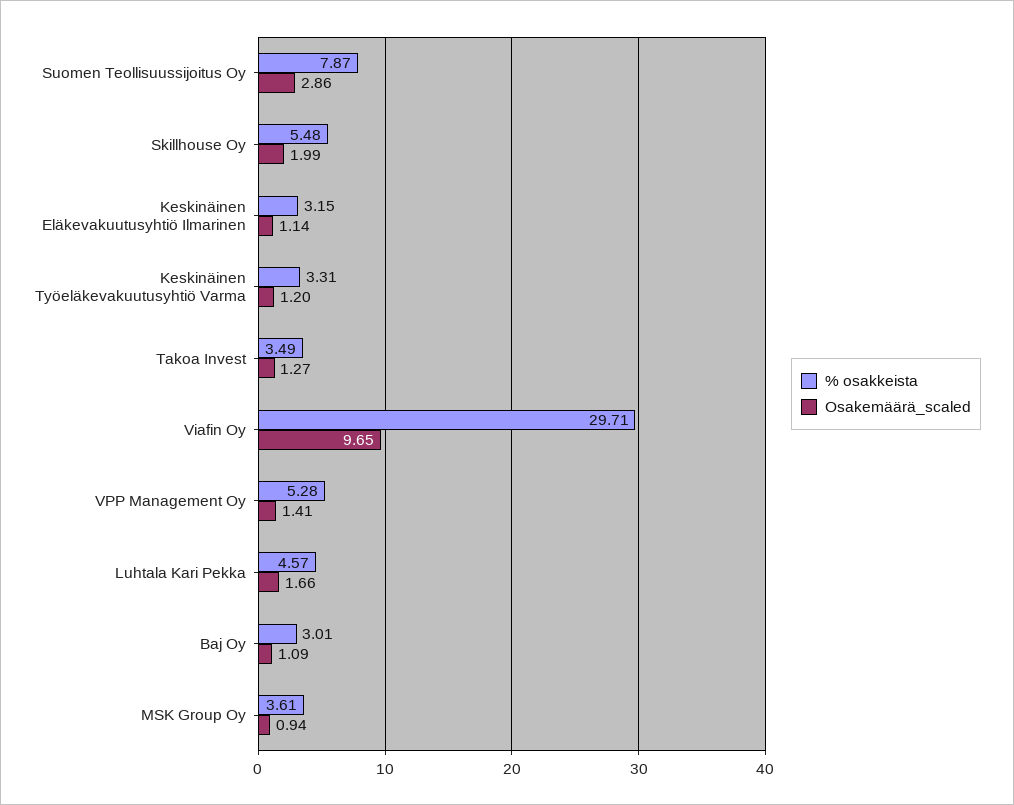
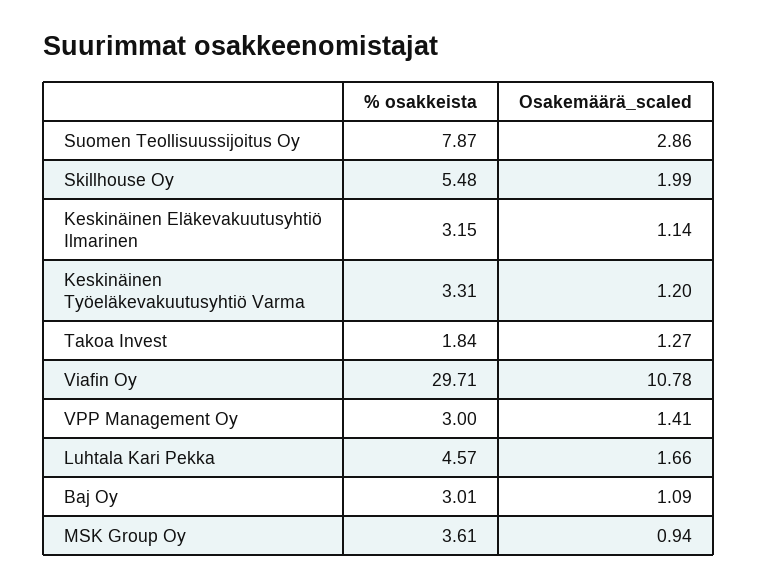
% osakkeista, Takoa Invest: 3.49 -> 1.84
Osakemäärä_scaled, Viafin Oy: 9.65 -> 10.78
% osakkeista, VPP Management Oy: 5.28 -> 3

